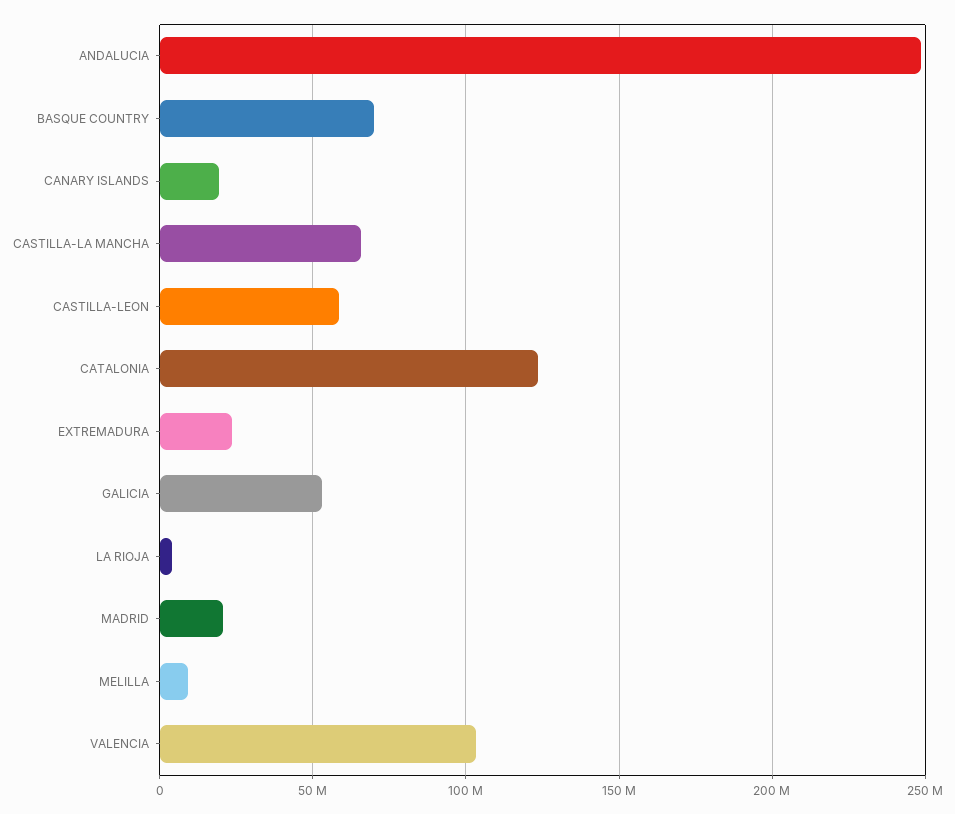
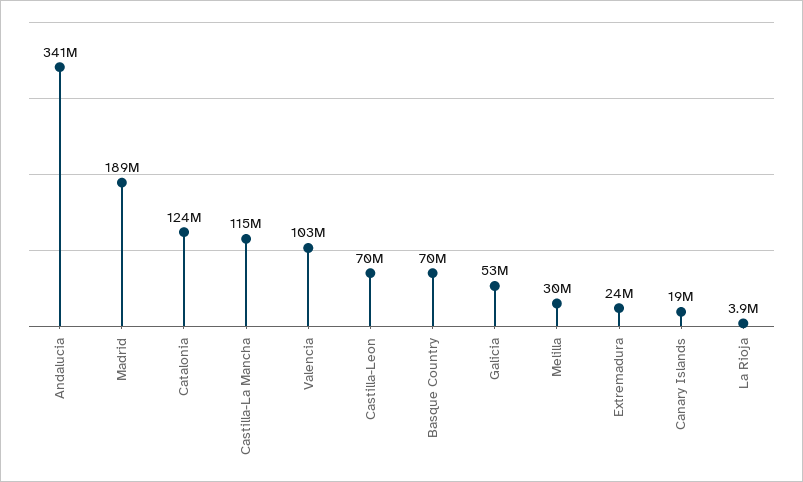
ANDALUCIA: 250000000 -> 341000000
CASTILLA-LA MANCHA: 65000000 -> 115000000
CASTILLA-LEON: 60000000 -> 70000000
MADRID: 20000000 -> 189000000
MELILLA: 10000000 -> 30000000

